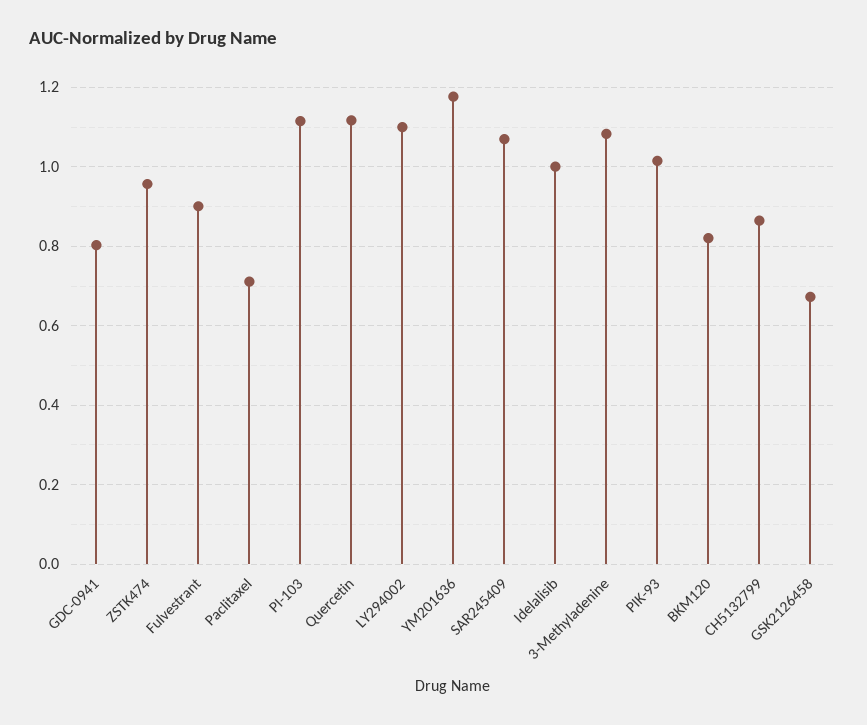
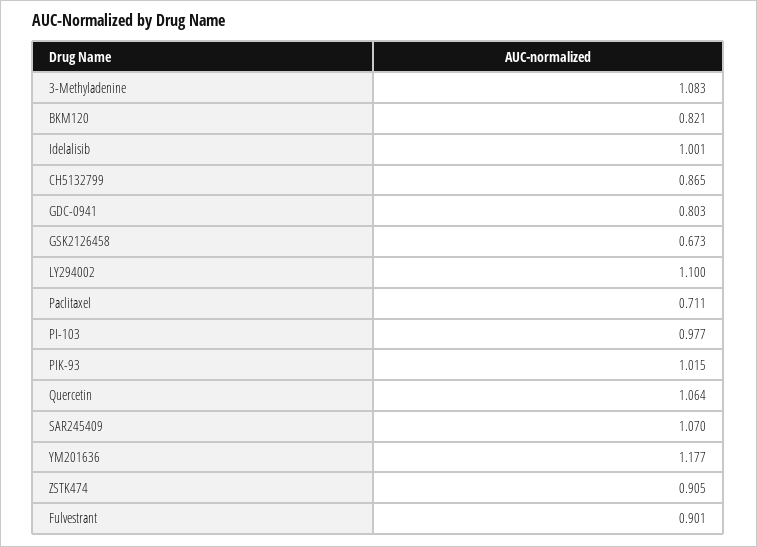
ZSTK474: 0.96 -> 0.905
PI-103: 1.12 -> 0.977
Quercetin: 1.12 -> 1.064

